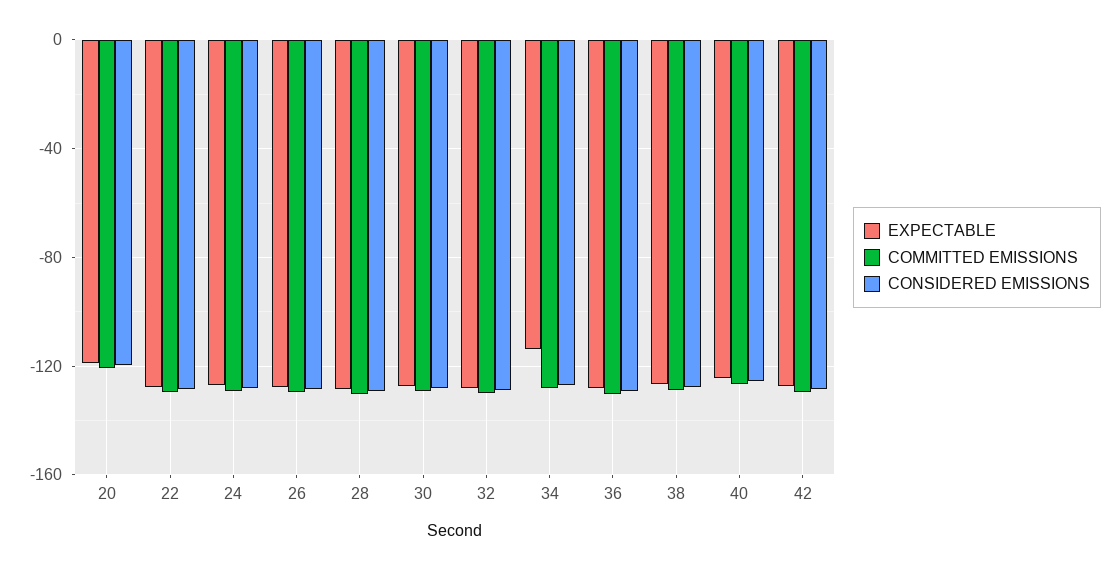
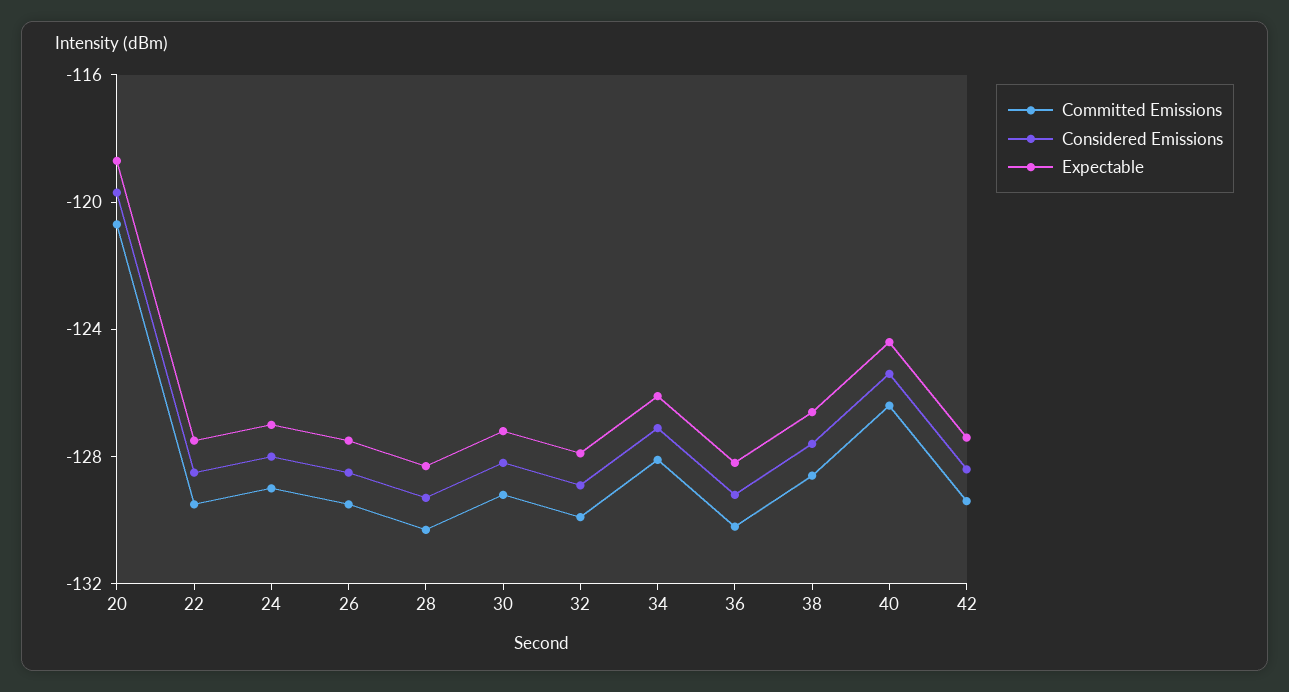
EXPECTABLE, 34: -115 -> -126

